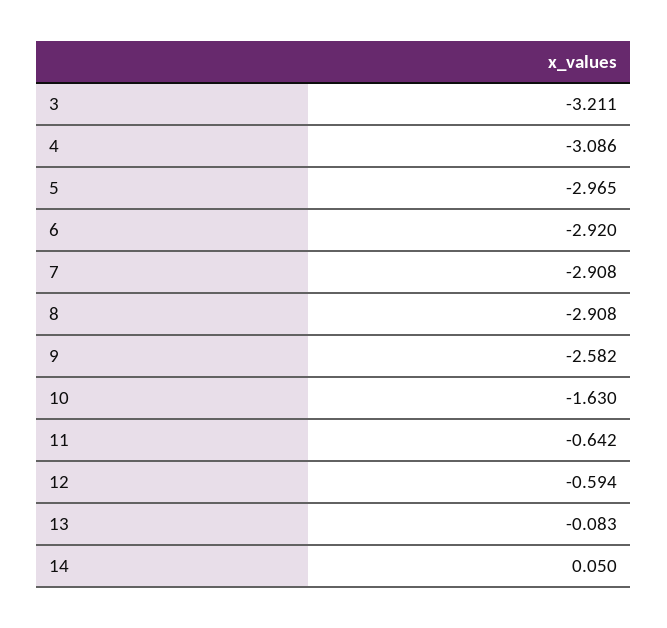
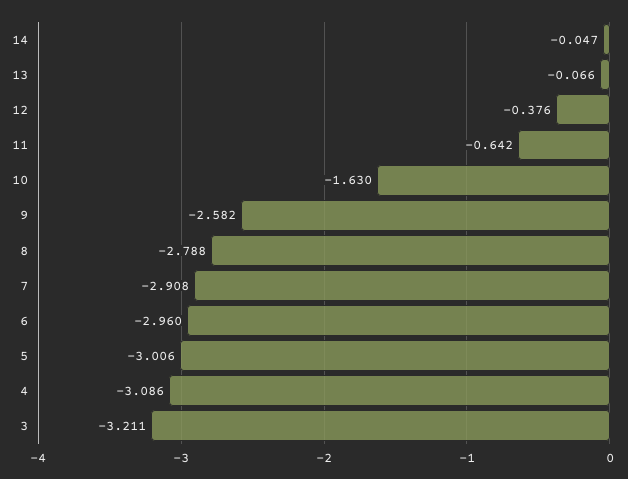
5: -2.965 -> -3.006
6: -2.92 -> -2.96
8: -2.908 -> -2.788
12: -0.594 -> -0.376
13: -0.083 -> -0.066
14: 0.05 -> -0.047

